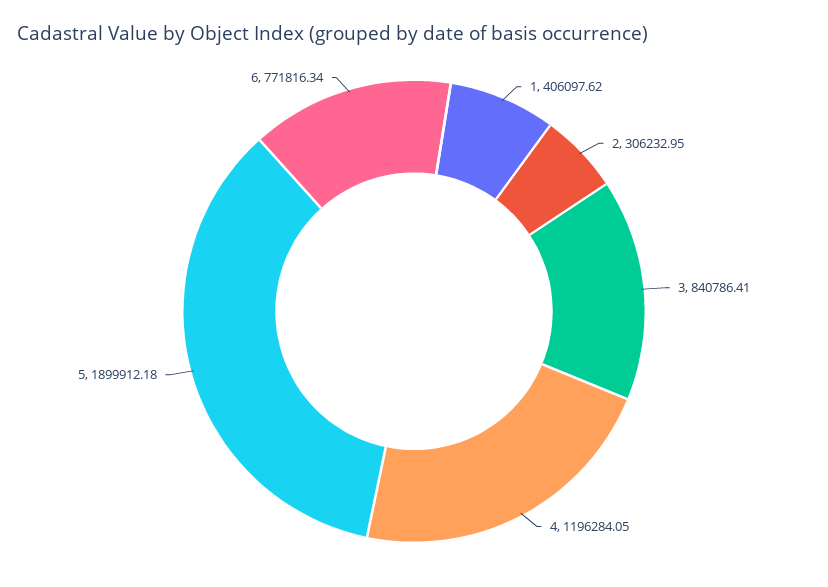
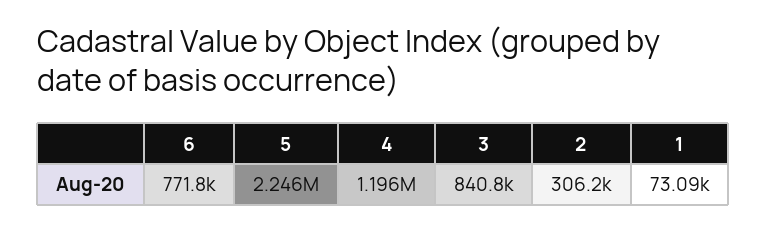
1: 406097.62 -> 73090
5: 1899912.18 -> 2246000

